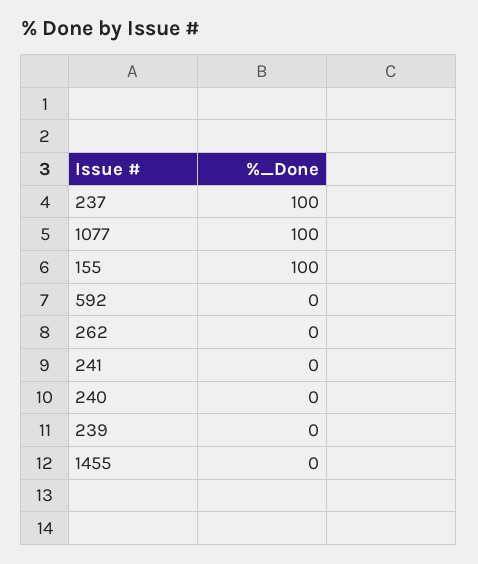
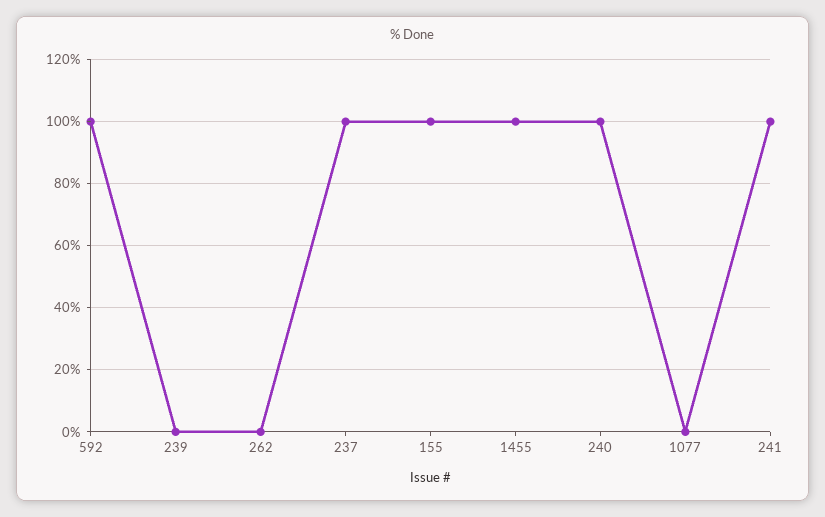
1077: 100 -> 0
592: 0 -> 100
241: 0 -> 100
240: 0 -> 100
1455: 0 -> 100

